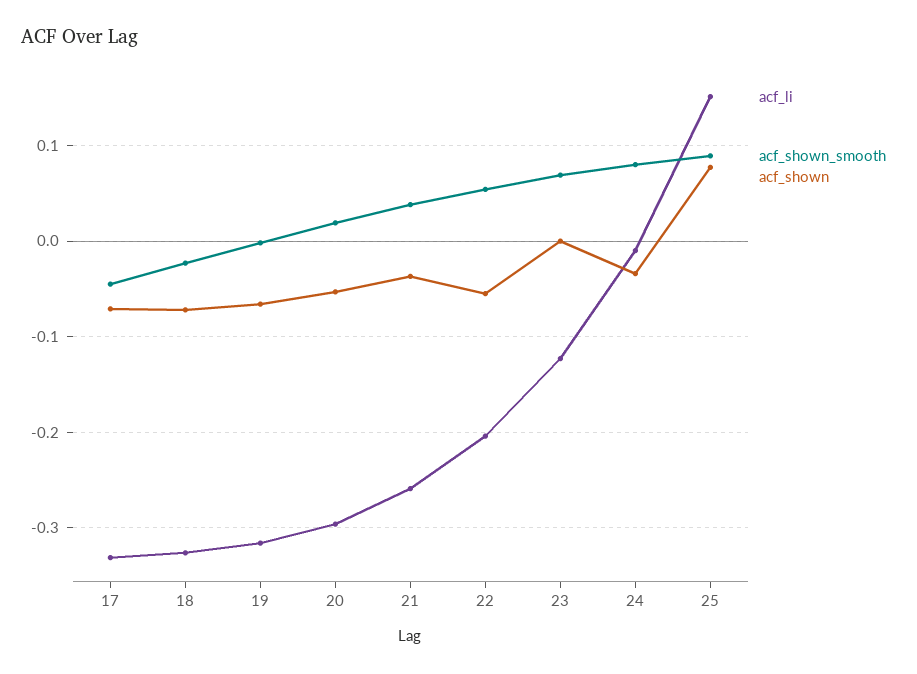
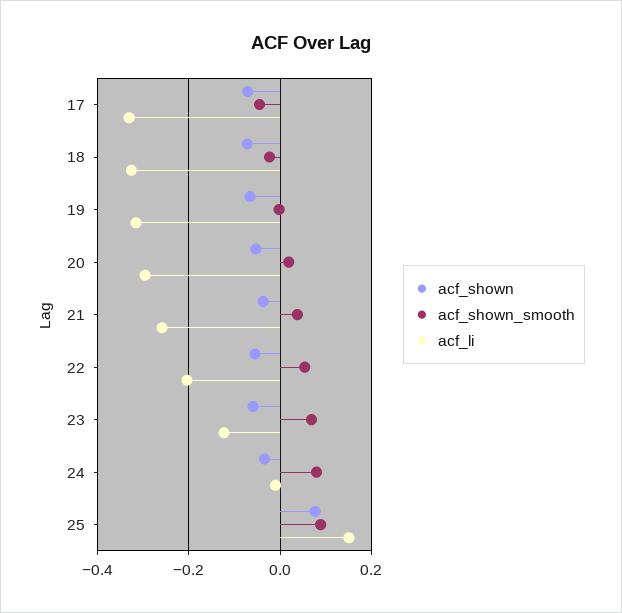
acf_shown, 23: 0 -> -0.06

